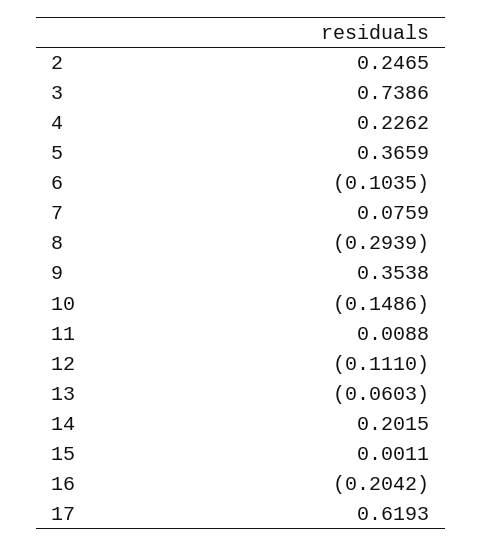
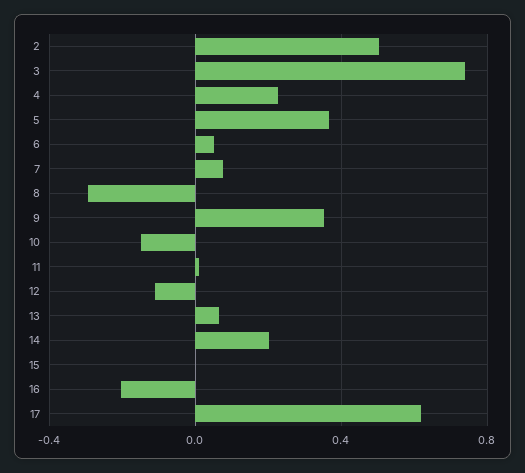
2: 0.2465 -> 0.5
6: -0.1035 -> 0.05
13: -0.0603 -> 0.05

